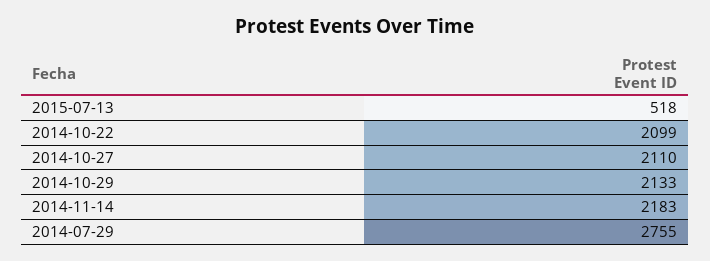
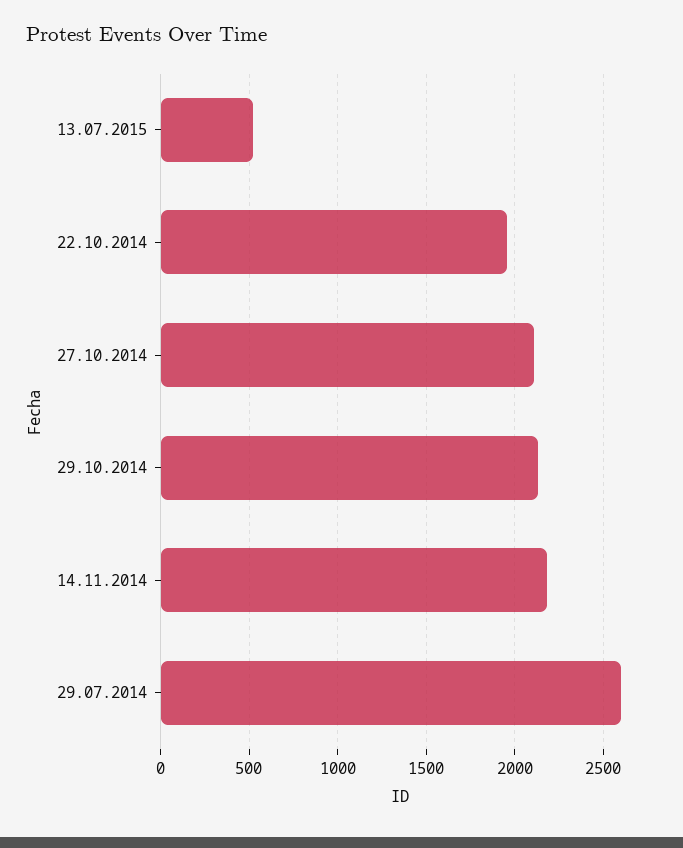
2014-10-22: 2099 -> 1950
2014-07-29: 2755 -> 2600

